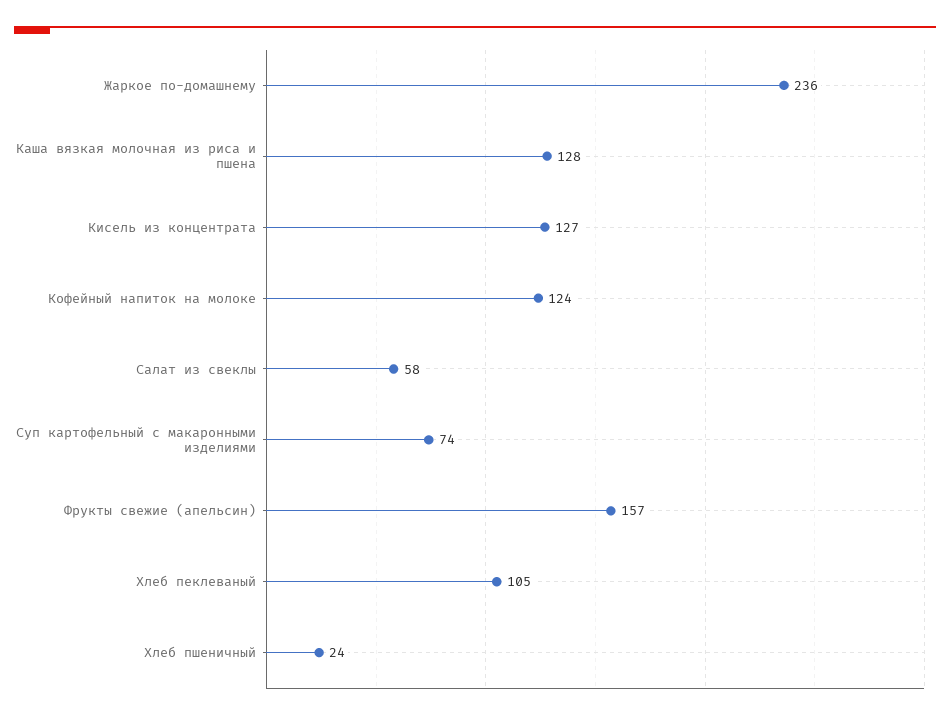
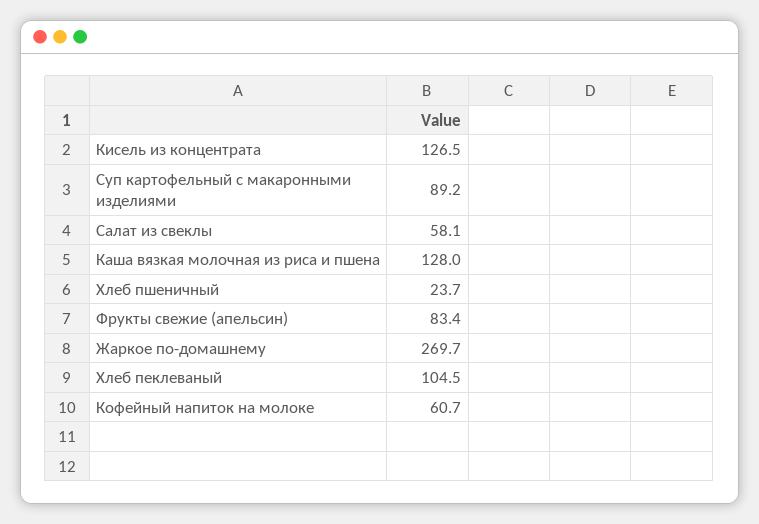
Жаркое по-домашнему: 236 -> 269.7
Кофейный напиток на молоке: 124 -> 60.7
Суп картофельный с макаронными изделиями: 74 -> 89.2
Фрукты свежие (апельсин): 157 -> 83.4

